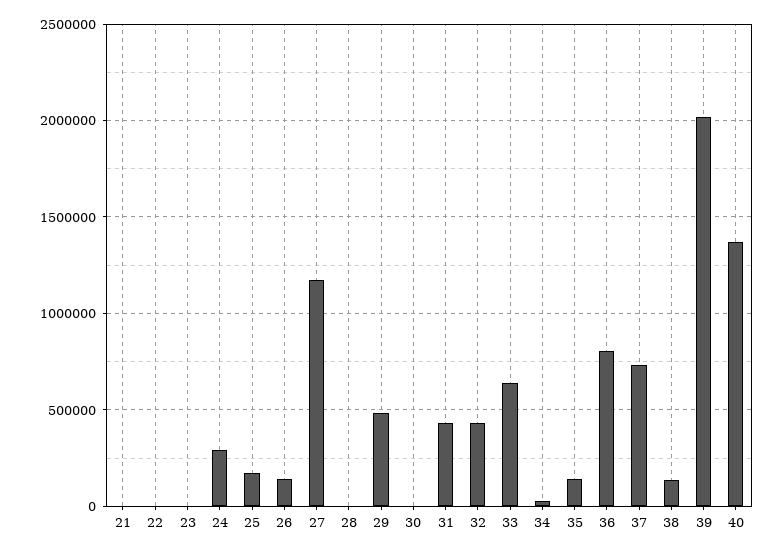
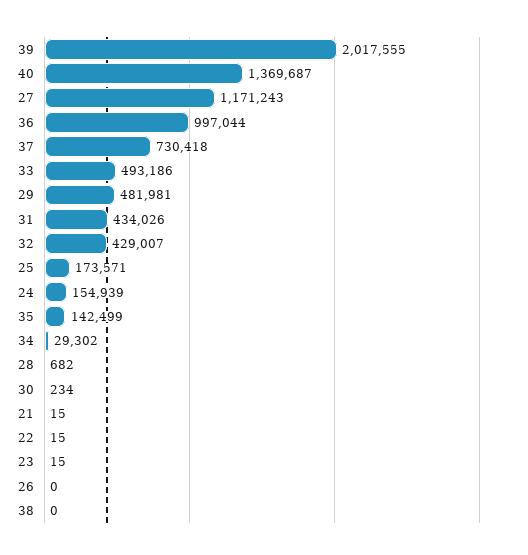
24: 300000 -> 154939
26: 150000 -> 0
33: 650000 -> 493186
36: 800000 -> 997044
38: 150000 -> 0

